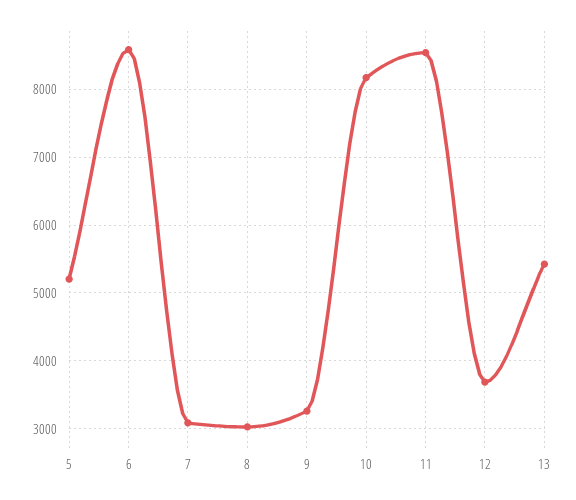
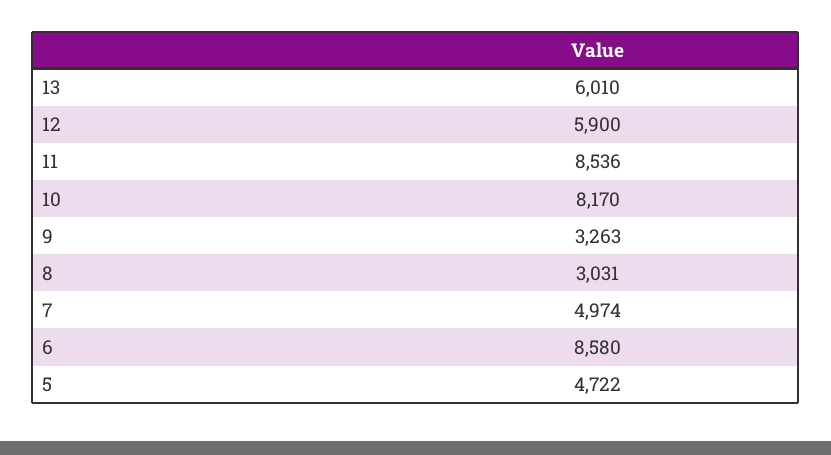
5: 5200 -> 4722
7: 3100 -> 4974
12: 3700 -> 5900
13: 5400 -> 6010

